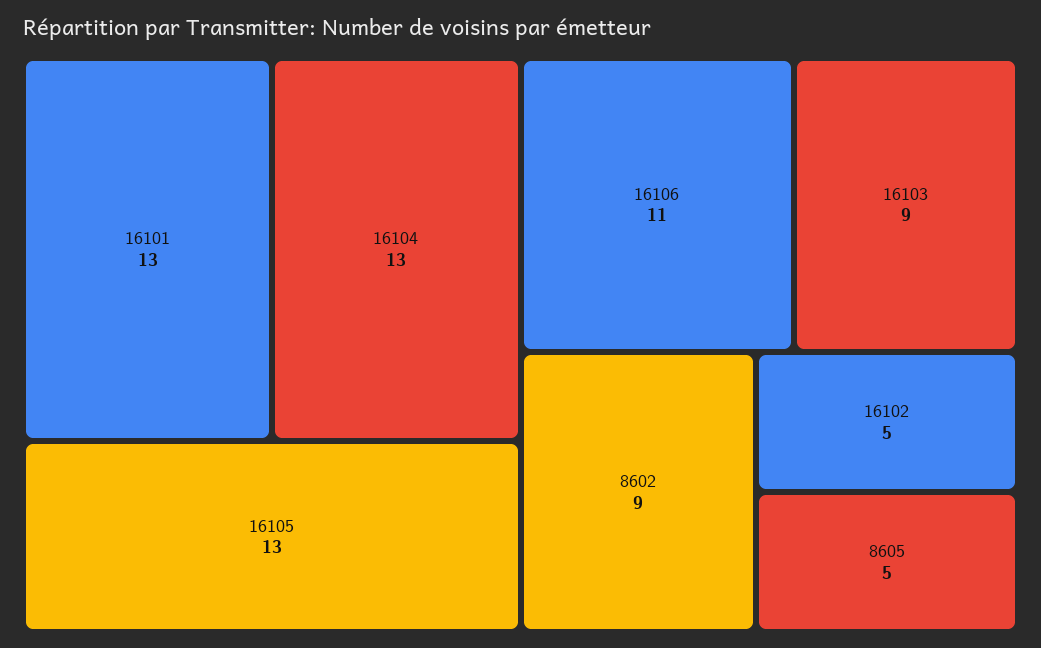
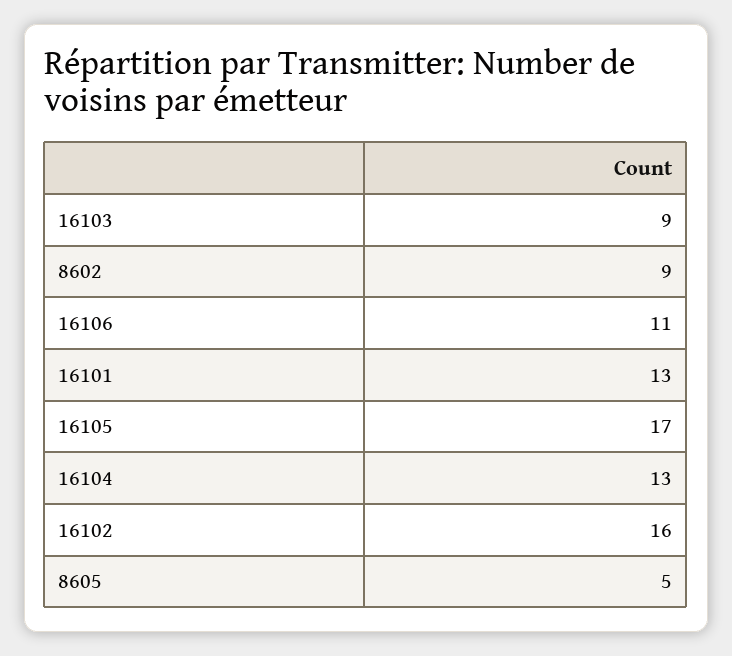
16105: 13 -> 17
16102: 5 -> 16

